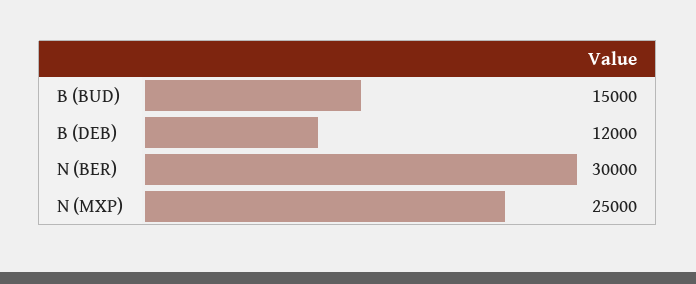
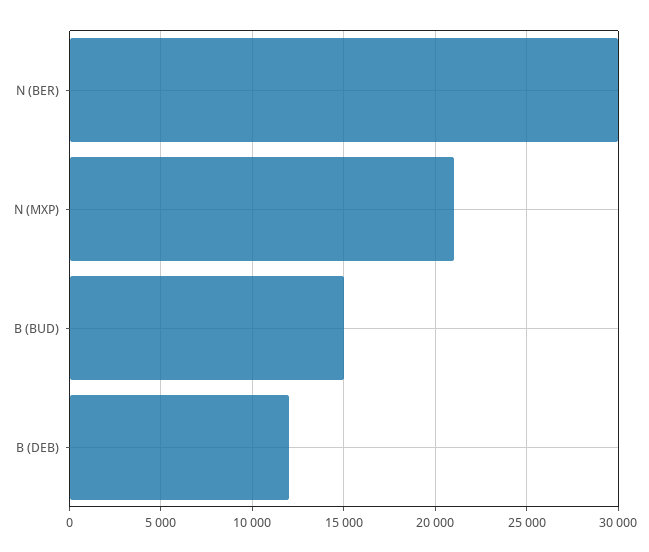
N (MXP): 25000 -> 21000

